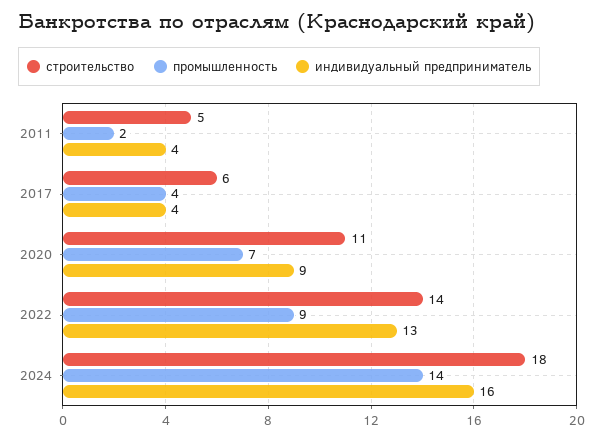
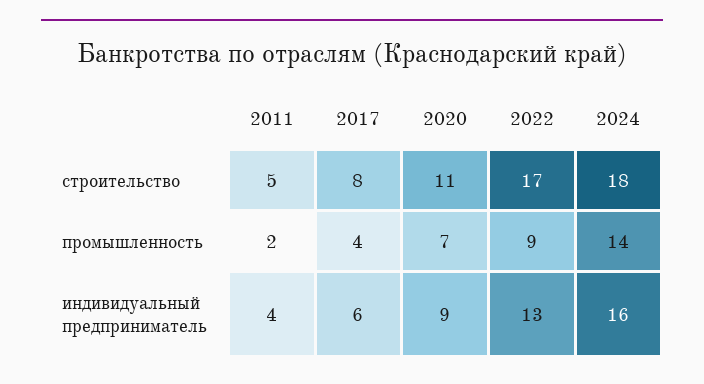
строительство, 2017: 6 -> 8
индивидуальный предприниматель, 2017: 4 -> 6
строительство, 2022: 14 -> 17

